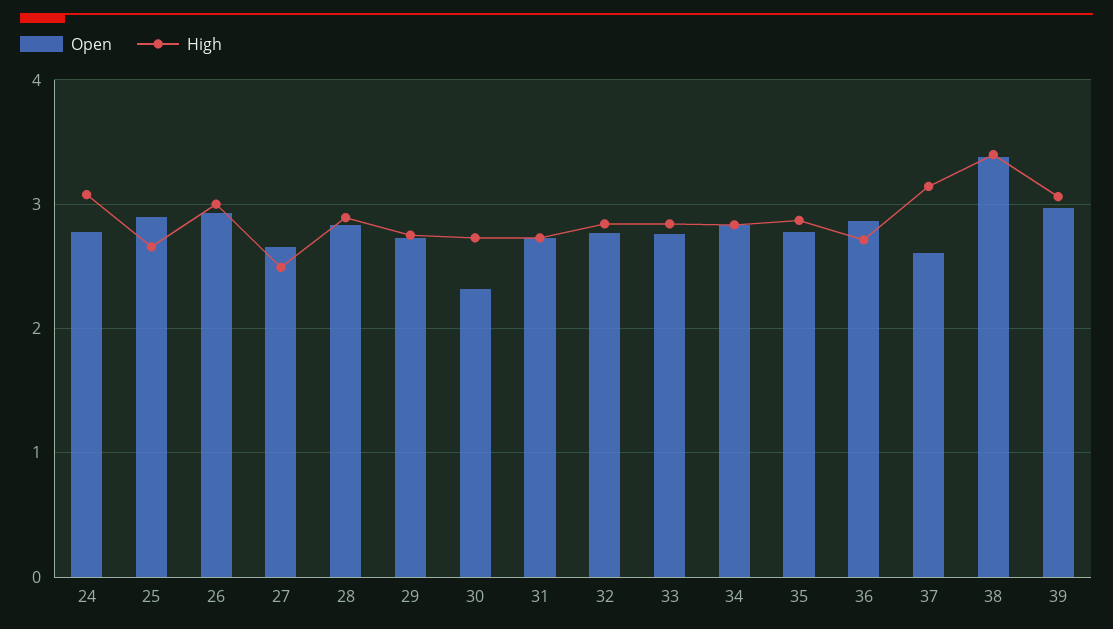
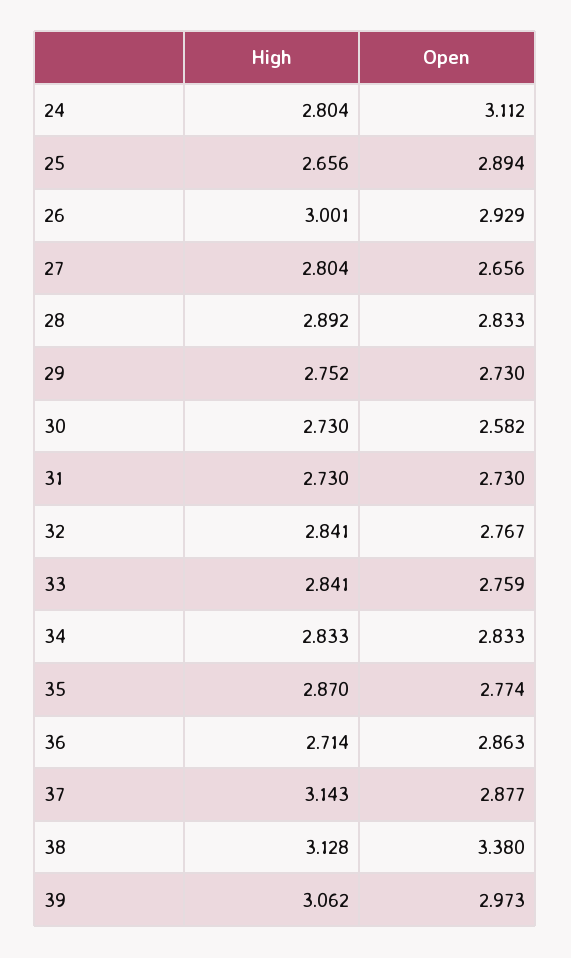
Open, 24: 2.8 -> 3.112
High, 24: 3.1 -> 2.804
High, 27: 2.5 -> 2.804
Open, 30: 2.3 -> 2.582
Open, 37: 2.6 -> 2.877
High, 38: 3.4 -> 3.128

